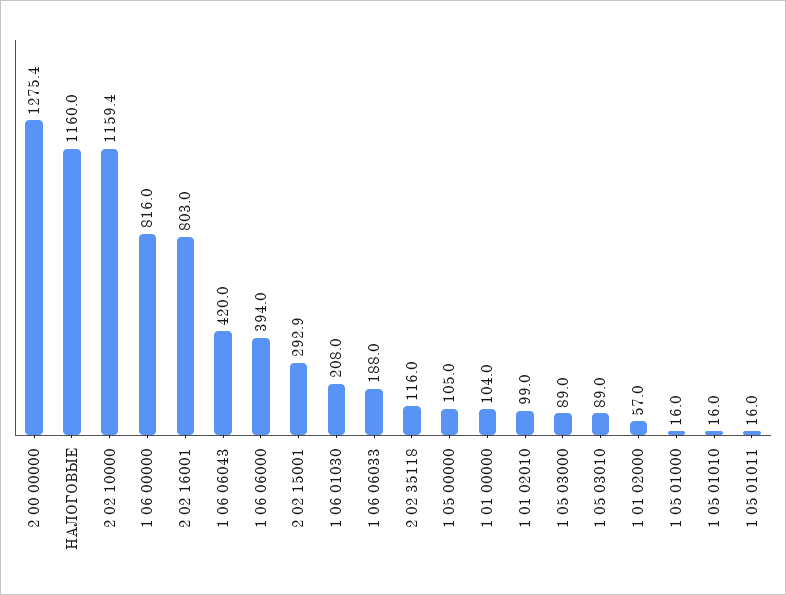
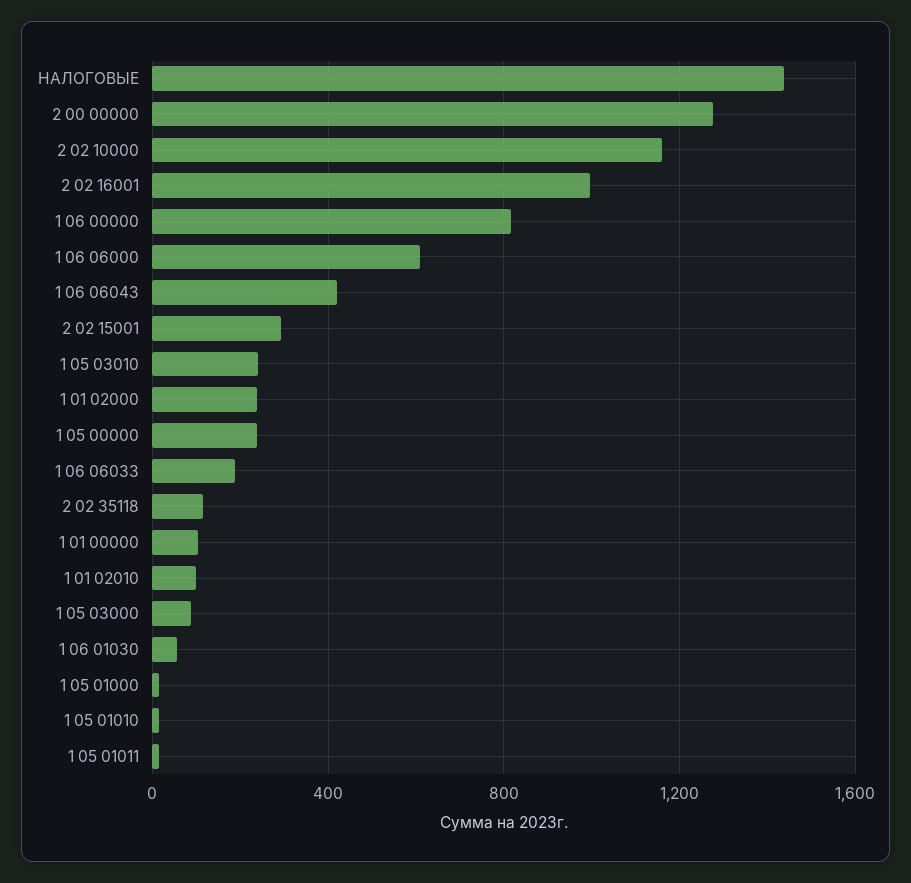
НАЛОГОВЫЕ: 1160 -> 1450
2 02 16001: 803 -> 1000
1 06 06000: 394 -> 600
1 06 01030: 208 -> 50
1 05 00000: 105 -> 250
1 05 03010: 89 -> 250
1 01 02000: 57 -> 250

